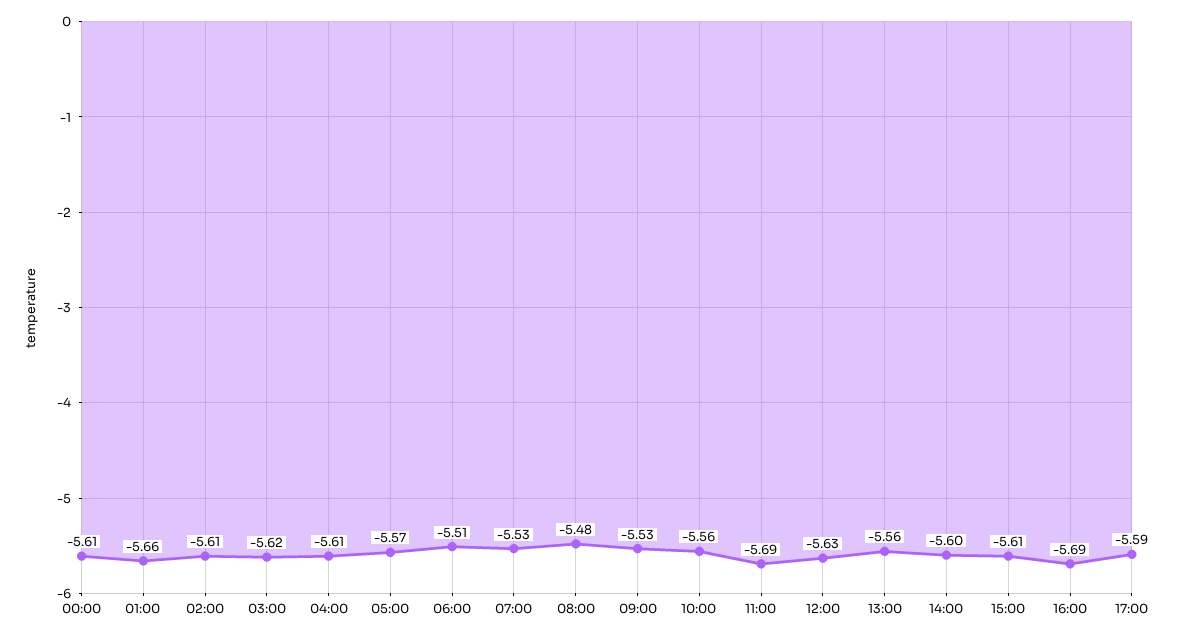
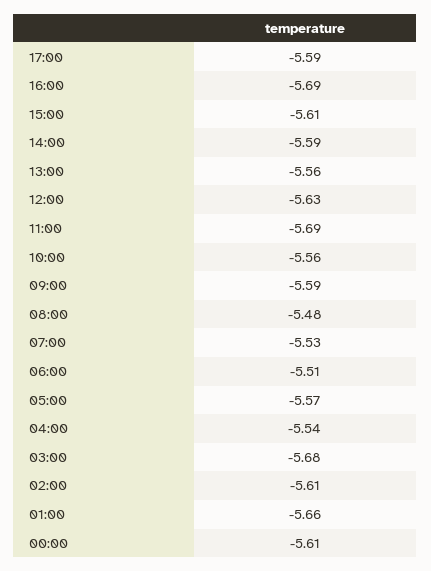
03:00: -5.62 -> -5.68
04:00: -5.61 -> -5.54
09:00: -5.53 -> -5.59
14:00: -5.6 -> -5.59

